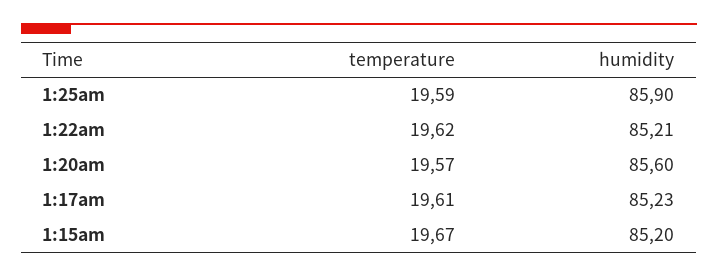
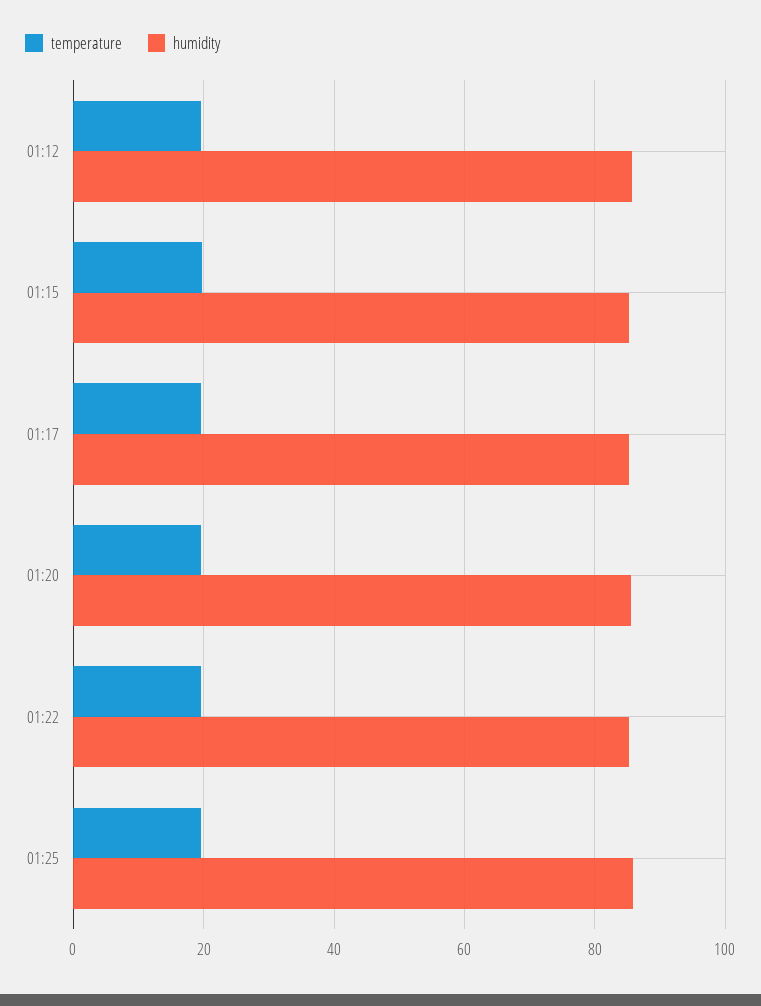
temperature, 01:12: none -> 20
humidity, 01:12: none -> 86

